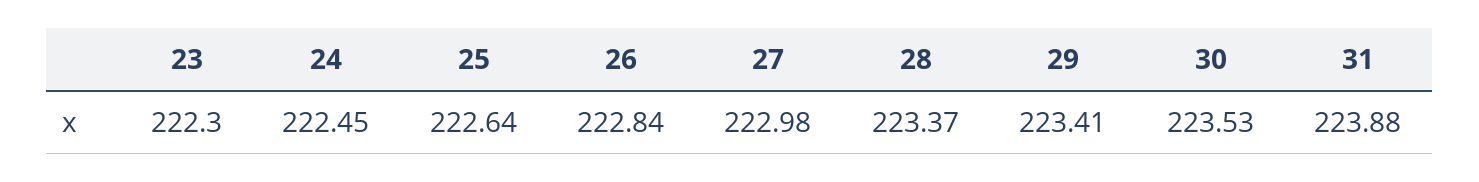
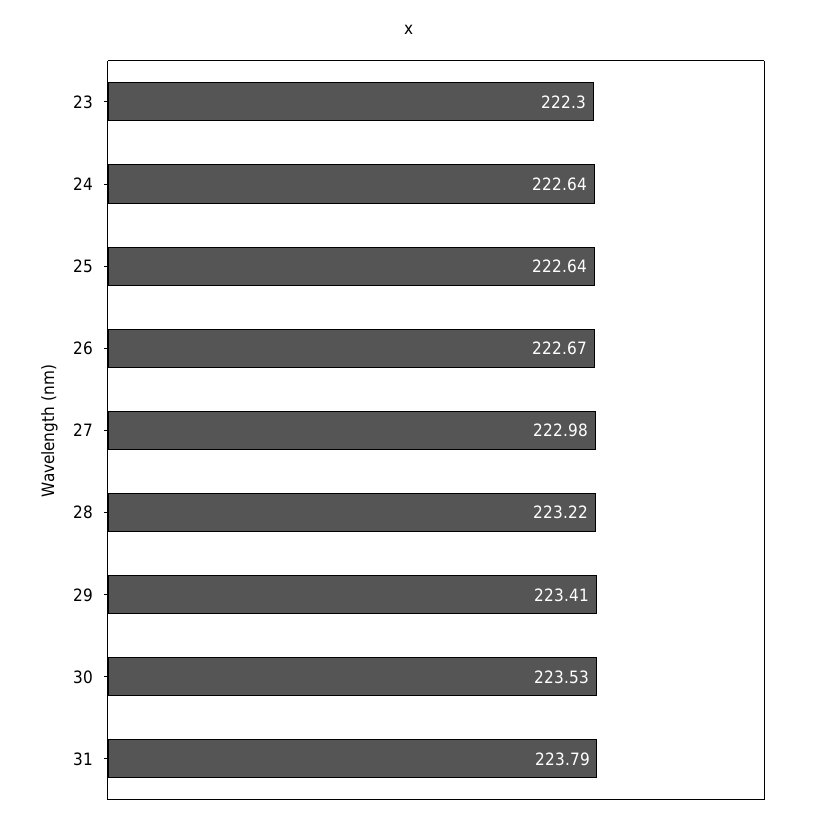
24: 222.45 -> 222.64
26: 222.84 -> 222.67
28: 223.37 -> 223.22
31: 223.88 -> 223.79

